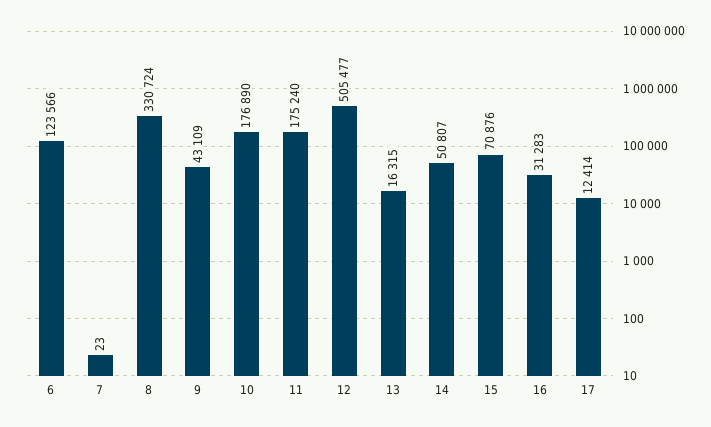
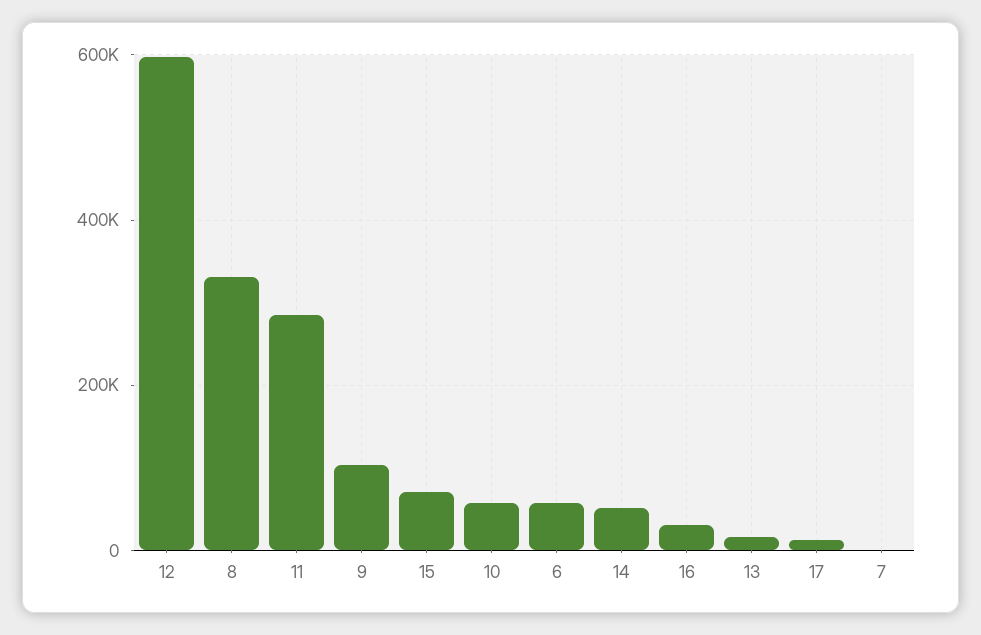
6: 123566 -> 60000
9: 43109 -> 100000
10: 176890 -> 60000
11: 175240 -> 280000
12: 505477 -> 600000

